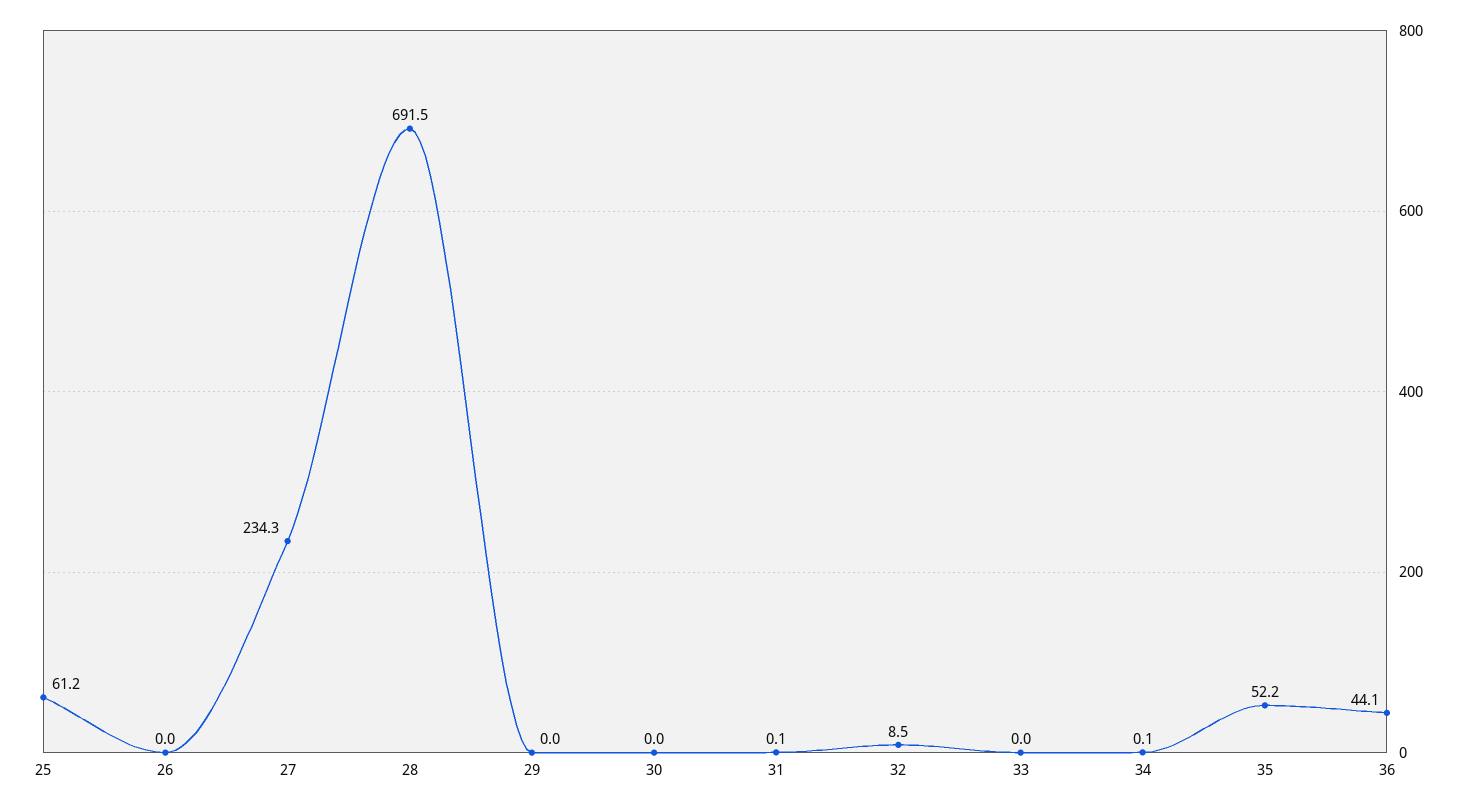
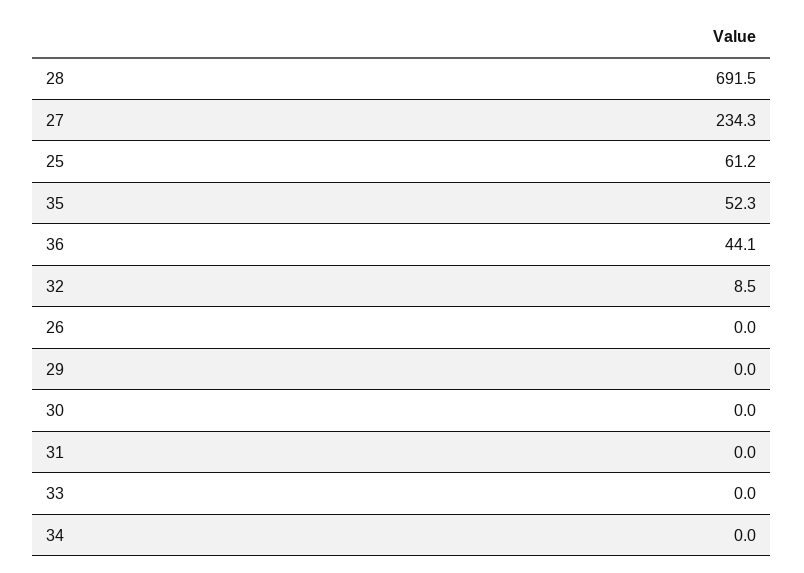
31: 0.1 -> 0
34: 0.1 -> 0
35: 52.2 -> 52.3

